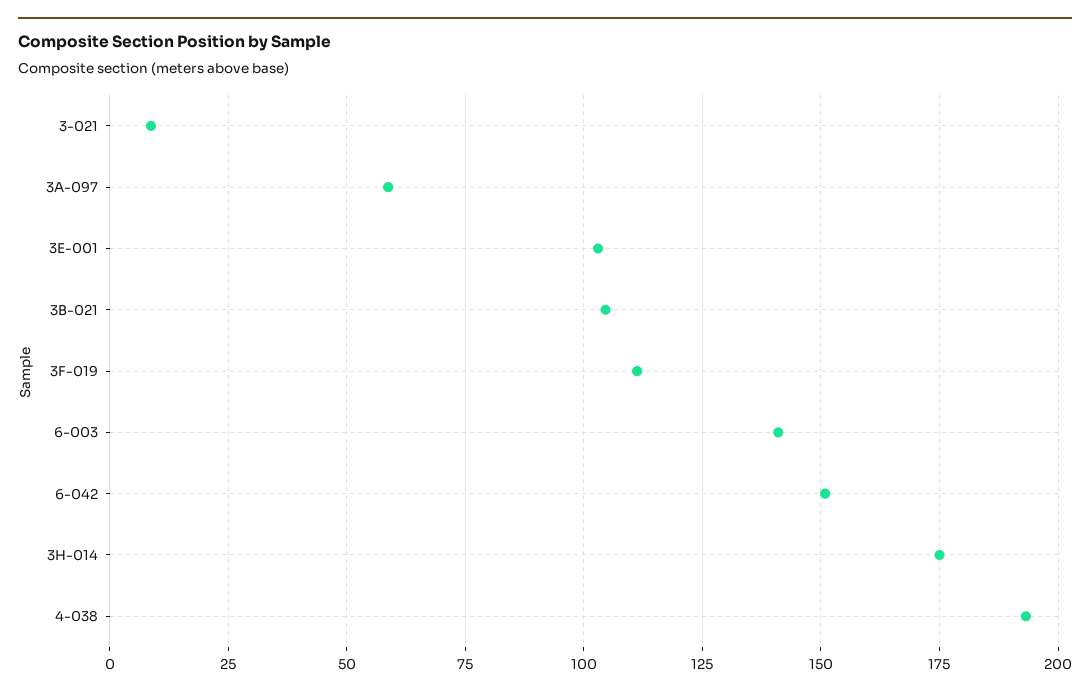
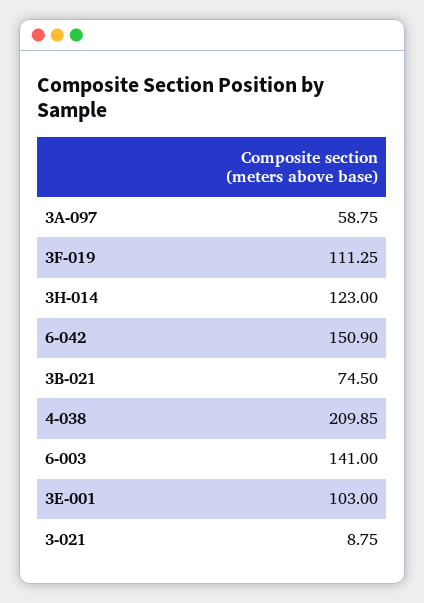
3B-021: 105 -> 74.5
3H-014: 175 -> 123
4-038: 192.5 -> 209.85

